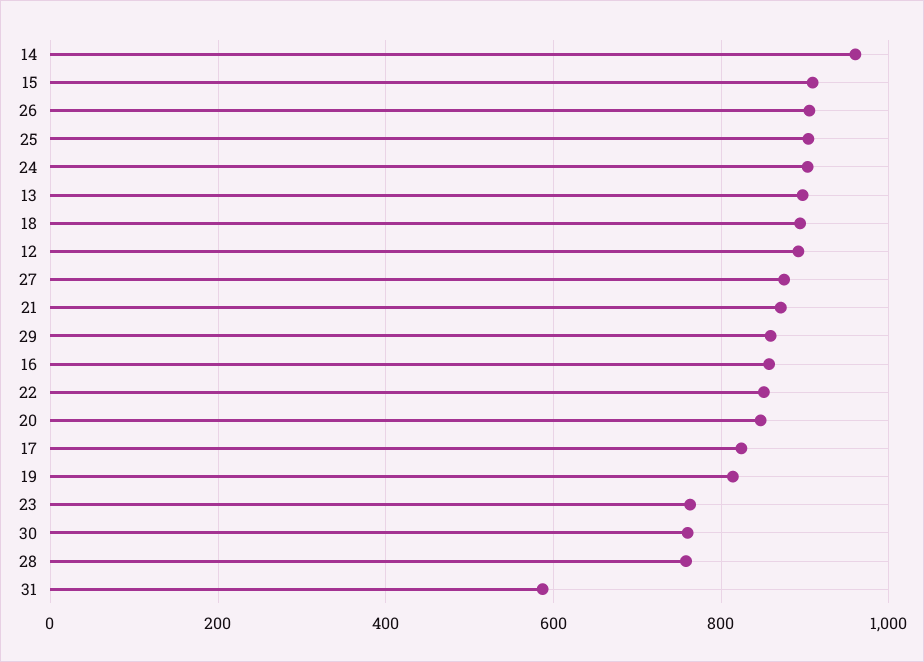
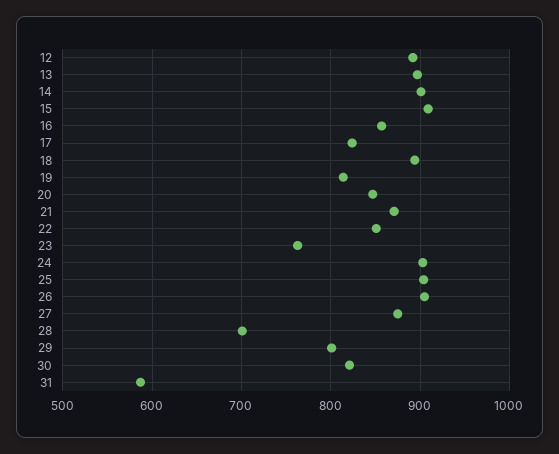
14: 960 -> 900
29: 860 -> 800
30: 760 -> 820
28: 760 -> 700

